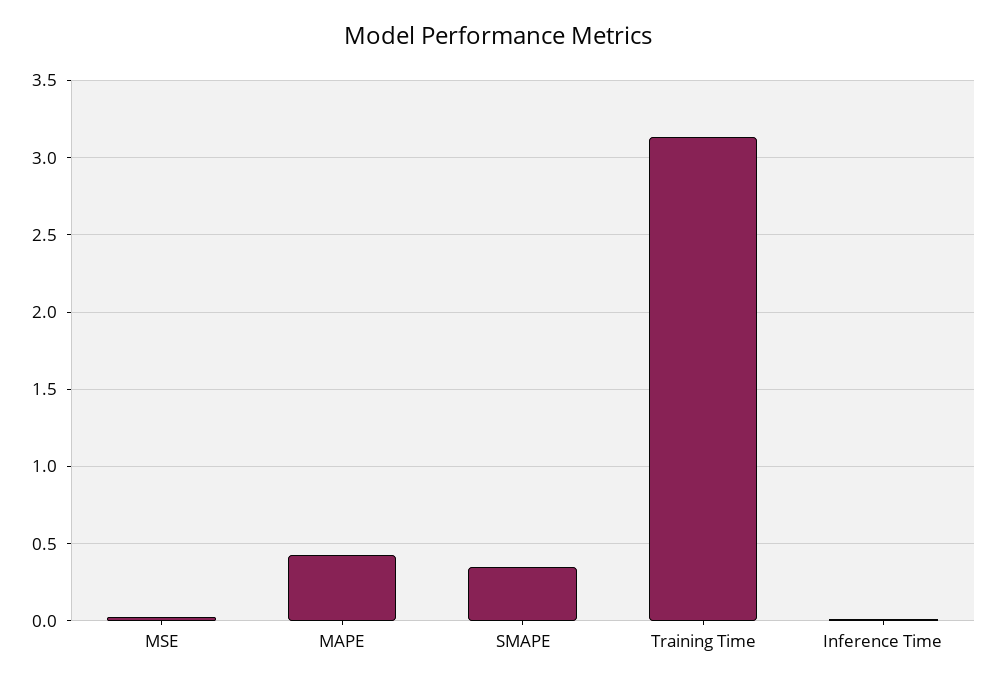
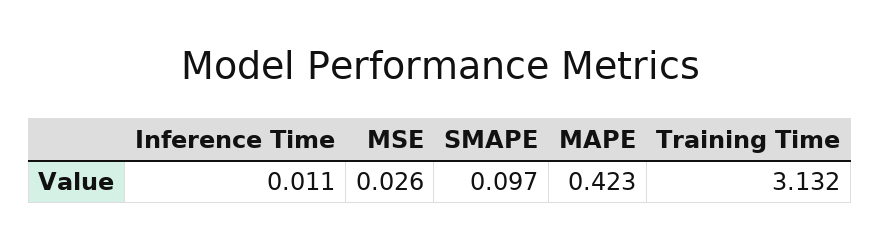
SMAPE: 0.35 -> 0.097

